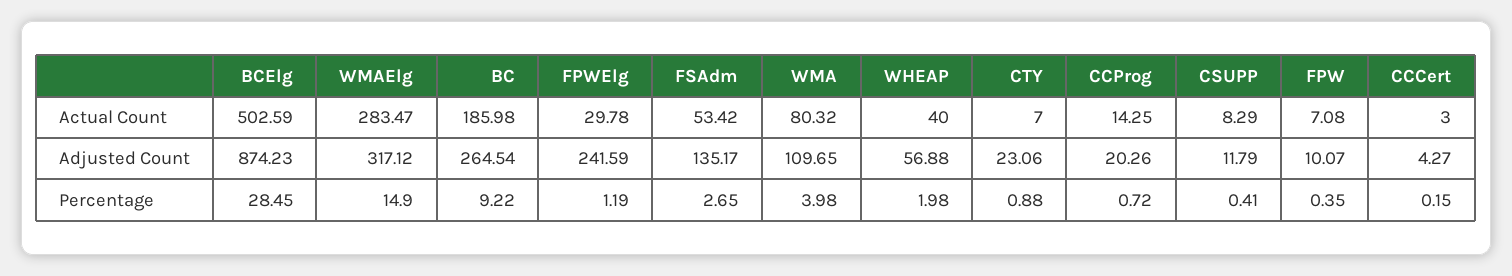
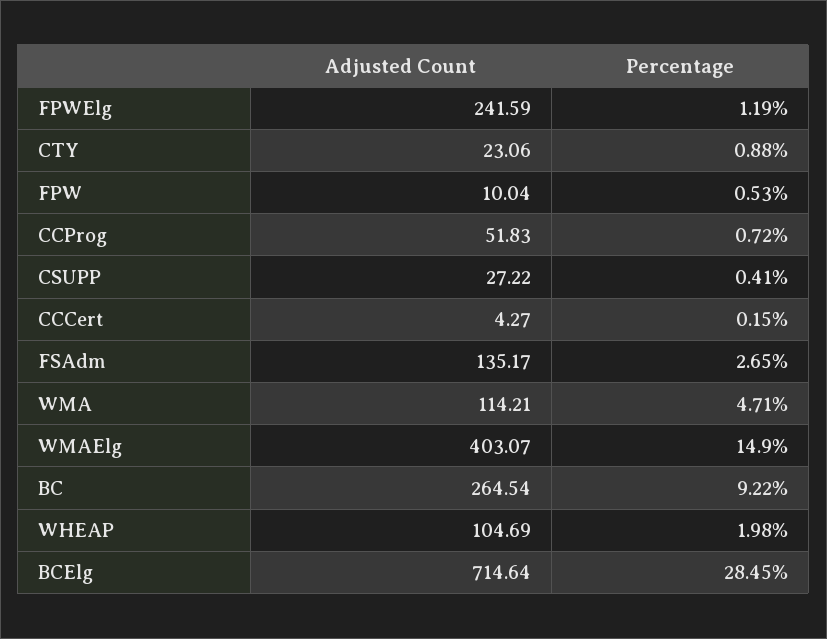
BCElg, Actual Count: 502.59 -> none
WMAElg, Actual Count: 283.47 -> none
BC, Actual Count: 185.98 -> none
FPWElg, Actual Count: 29.78 -> none
FSAdm, Actual Count: 53.42 -> none
WMA, Actual Count: 80.32 -> none
WHEAP, Actual Count: 40 -> none
CTY, Actual Count: 7 -> none
CCProg, Actual Count: 14.25 -> none
CSUPP, Actual Count: 8.29 -> none
FPW, Actual Count: 7.08 -> none
CCCert, Actual Count: 3 -> none
BCElg, Adjusted Count: 874.23 -> 714.64
WMAElg, Adjusted Count: 317.12 -> 403.07
WMA, Adjusted Count: 109.65 -> 114.21
WHEAP, Adjusted Count: 56.88 -> 104.69
CCProg, Adjusted Count: 20.26 -> 51.83
CSUPP, Adjusted Count: 11.79 -> 27.22
FPW, Adjusted Count: 10.07 -> 10.04
WMA, Percentage: 3.98 -> 4.71
FPW, Percentage: 0.35 -> 0.53

